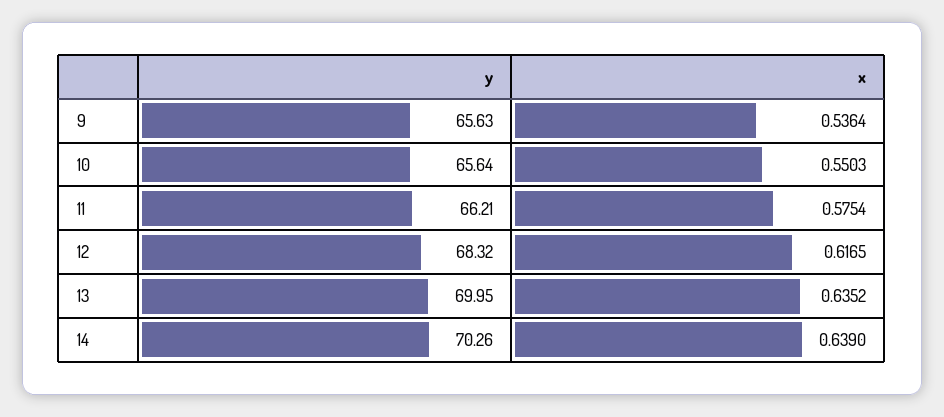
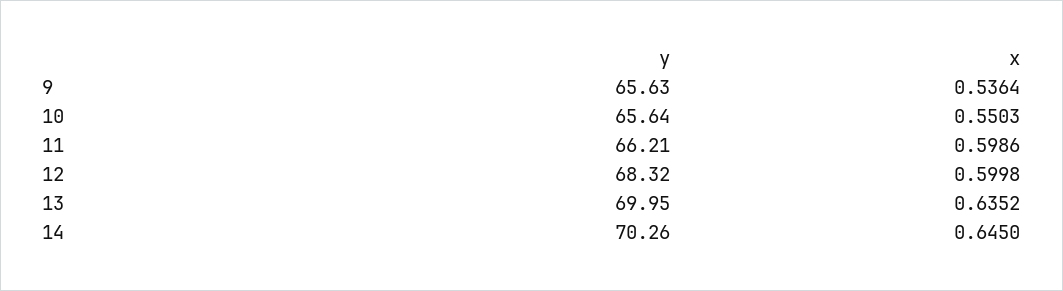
x, 11: 0.5754 -> 0.5986
x, 12: 0.6165 -> 0.5998
x, 14: 0.639 -> 0.645

